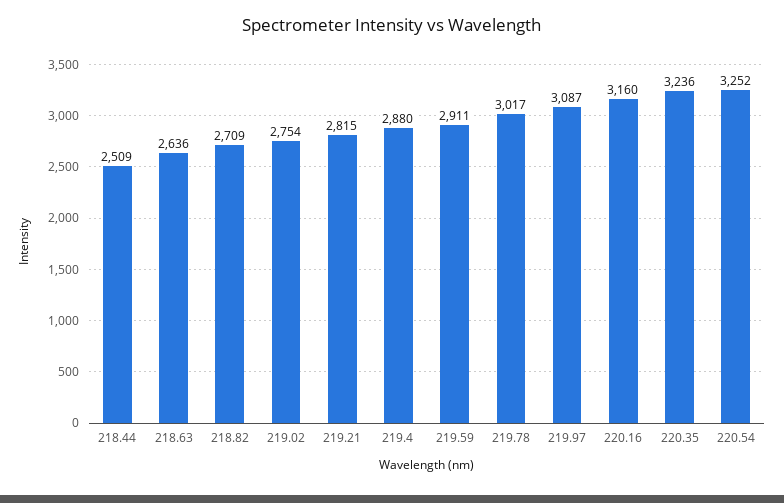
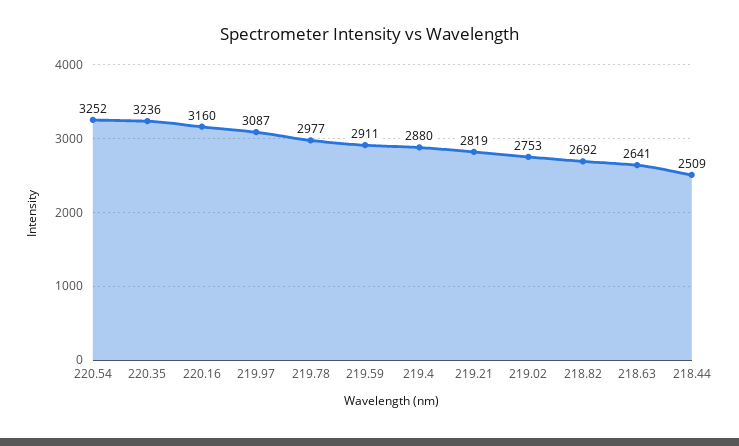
218.63: 2636 -> 2641
218.82: 2709 -> 2692
219.02: 2754 -> 2753
219.21: 2815 -> 2819
219.78: 3017 -> 2977

